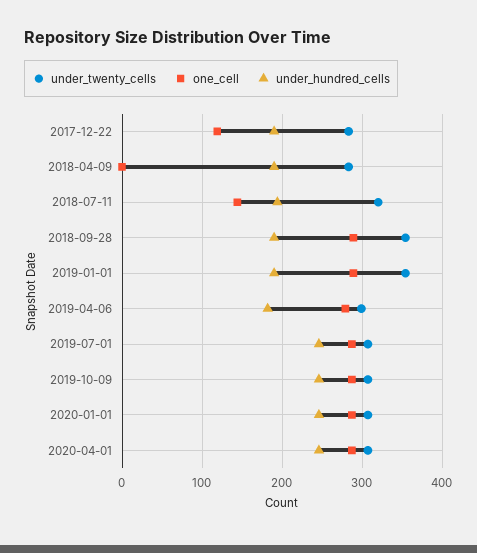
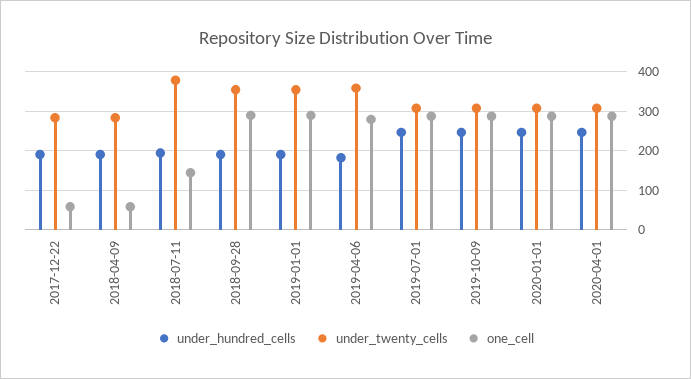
one_cell, 2017-12-22: 120 -> 60
one_cell, 2018-04-09: 0 -> 60
under_twenty_cells, 2018-07-11: 320 -> 380
under_twenty_cells, 2019-04-06: 300 -> 360

